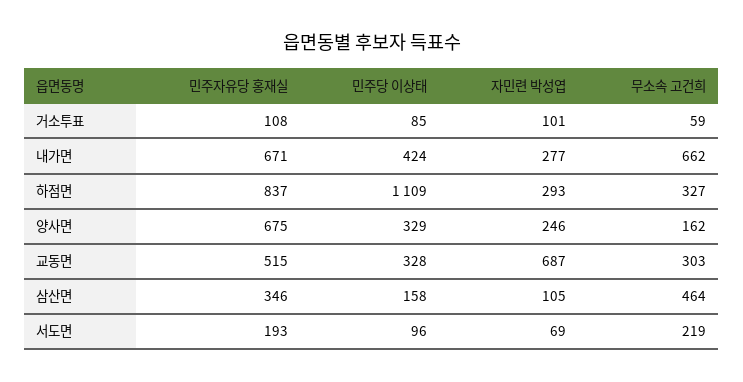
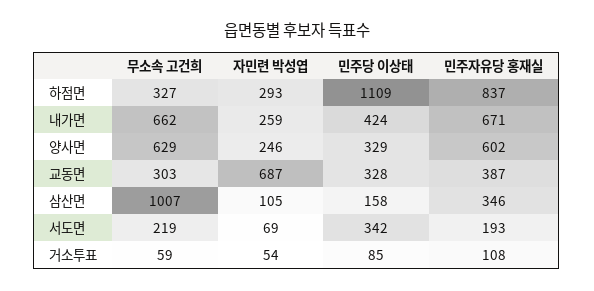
자민련 박성엽, 거소투표: 101 -> 54
자민련 박성엽, 내가면: 277 -> 259
민주자유당 홍재실, 양사면: 675 -> 602
무소속 고건희, 양사면: 162 -> 629
민주자유당 홍재실, 교동면: 515 -> 387
무소속 고건희, 삼산면: 464 -> 1007
민주당 이상태, 서도면: 96 -> 342

